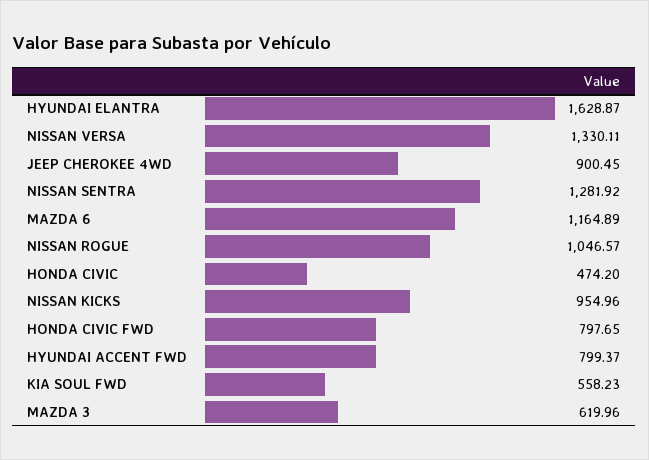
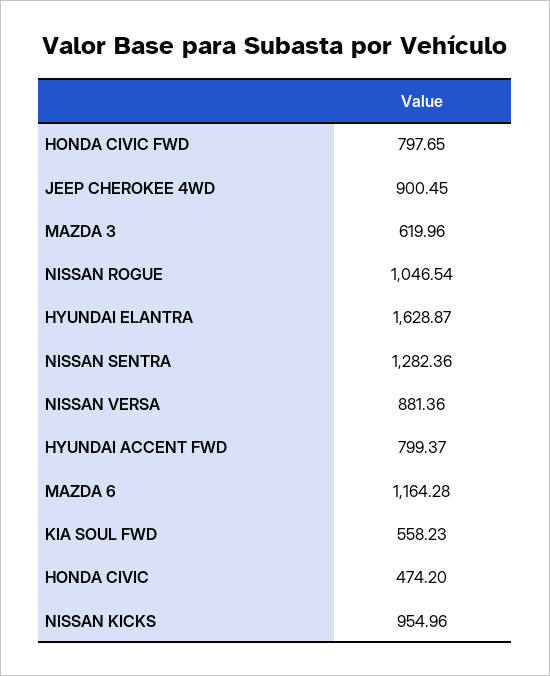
NISSAN VERSA: 1330.11 -> 881.36
NISSAN SENTRA: 1281.92 -> 1282.36
MAZDA 6: 1164.89 -> 1164.28
NISSAN ROGUE: 1046.57 -> 1046.54

